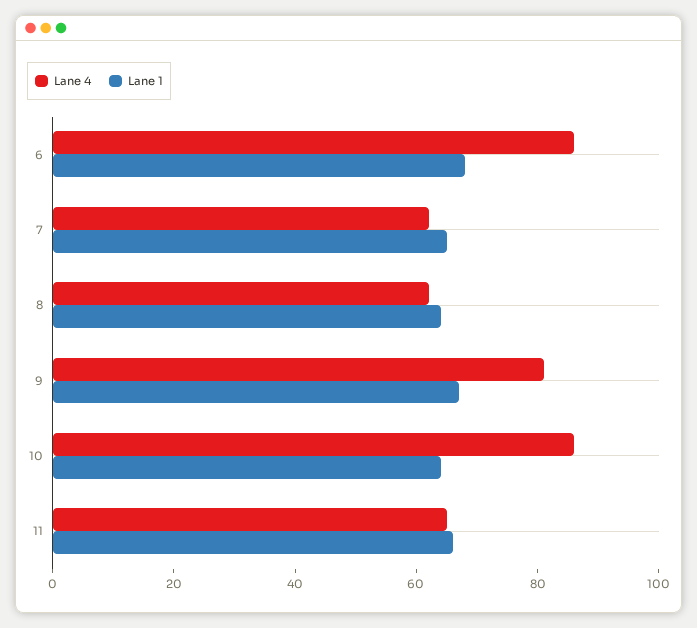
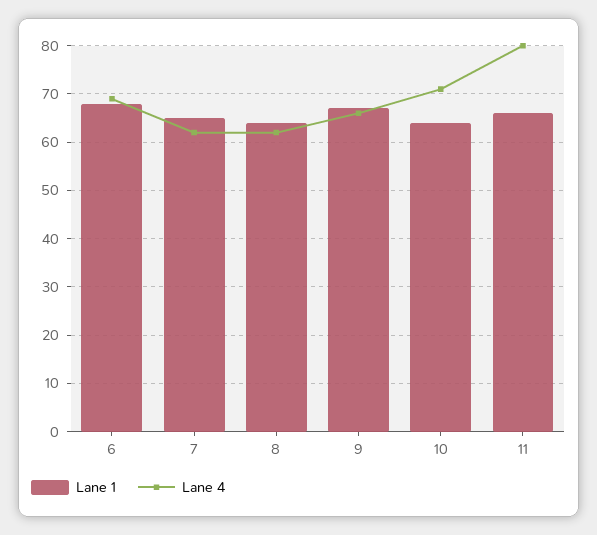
Lane 4, 6: 85 -> 70
Lane 4, 9: 80 -> 65
Lane 4, 10: 85 -> 70
Lane 4, 11: 65 -> 80

